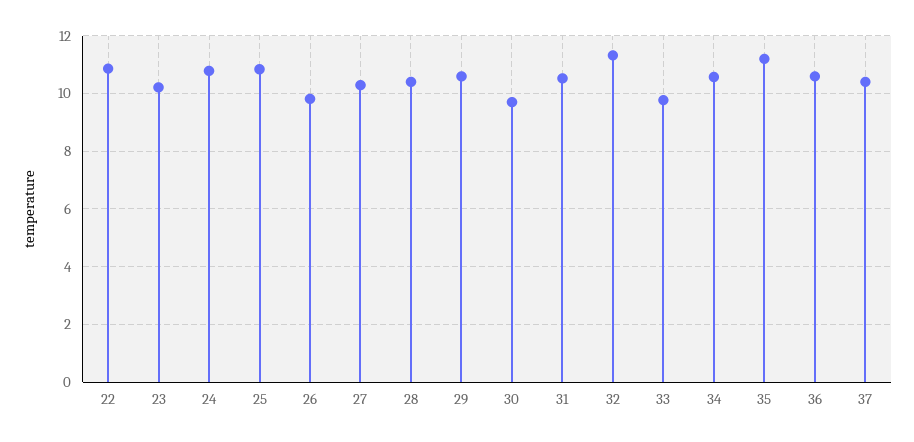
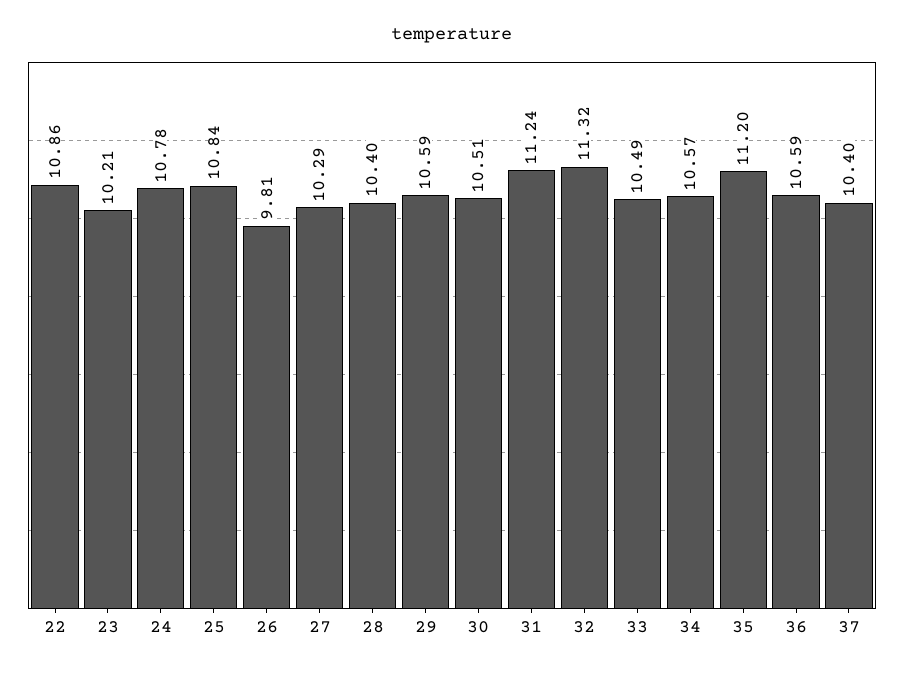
30: 9.75 -> 10.51
31: 10.5 -> 11.24
33: 9.75 -> 10.49

